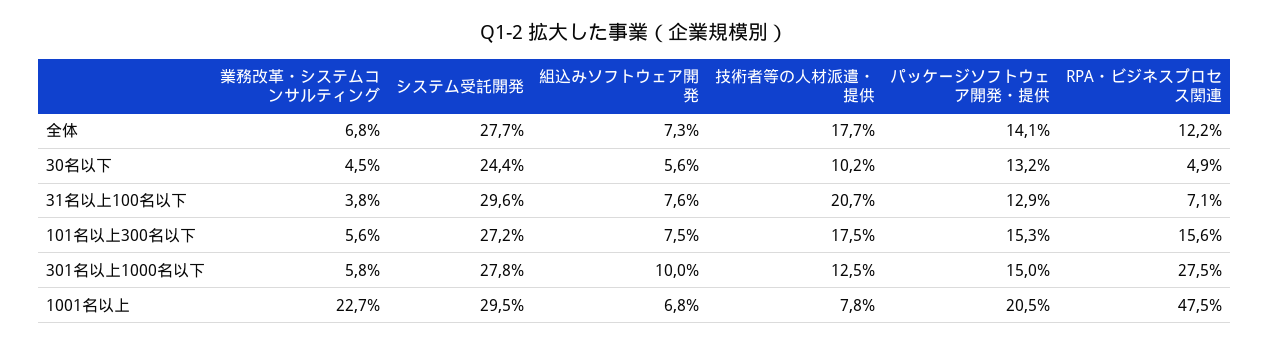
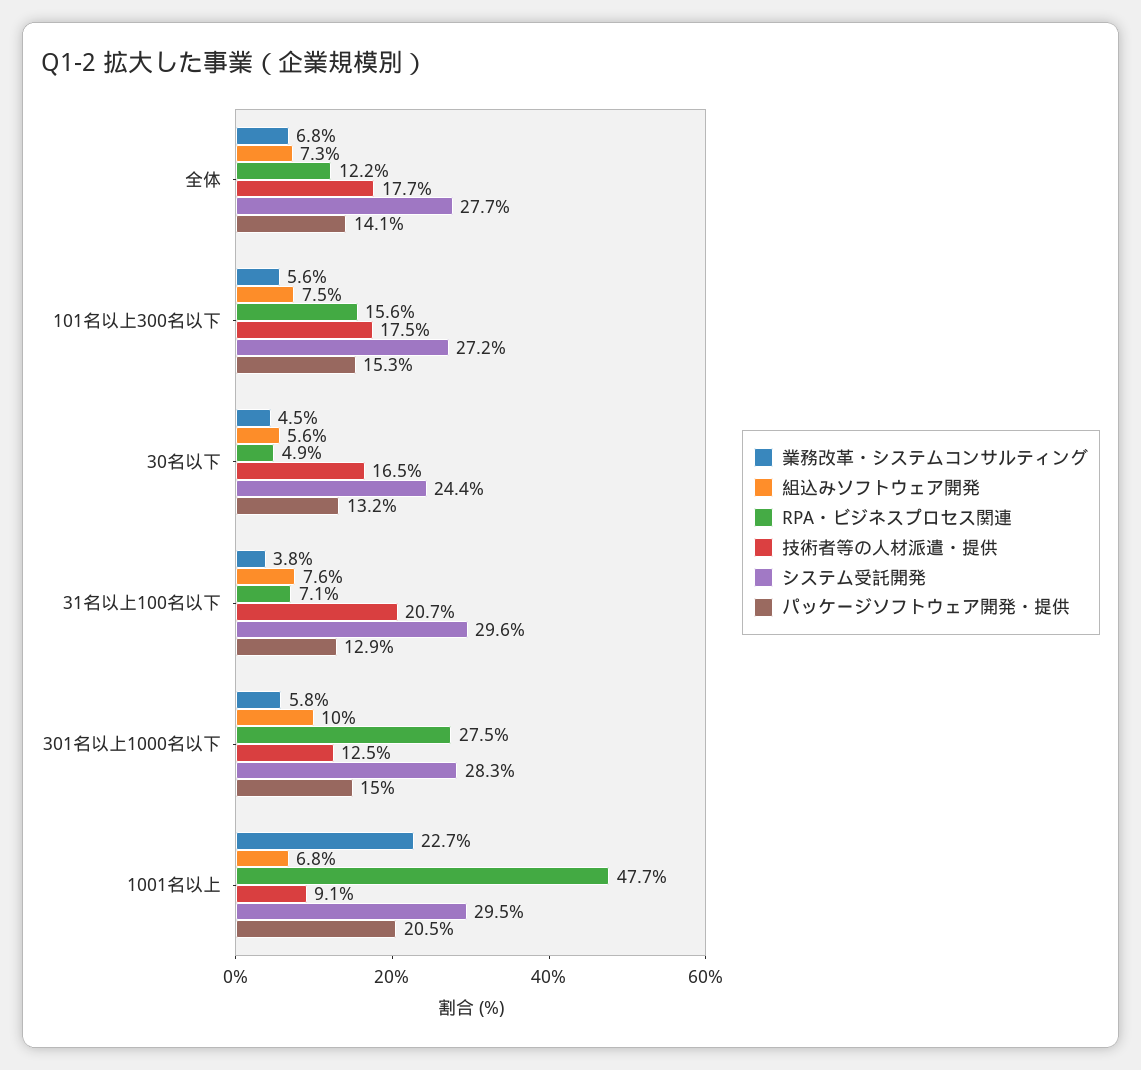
技術者等の人材派遣・提供, 30名以下: 10.2 -> 16.5
システム受託開発, 301名以上1000名以下: 27.8 -> 28.3
技術者等の人材派遣・提供, 1001名以上: 7.8 -> 9.1
RPA・ビジネスプロセス関連, 1001名以上: 47.5 -> 47.7

